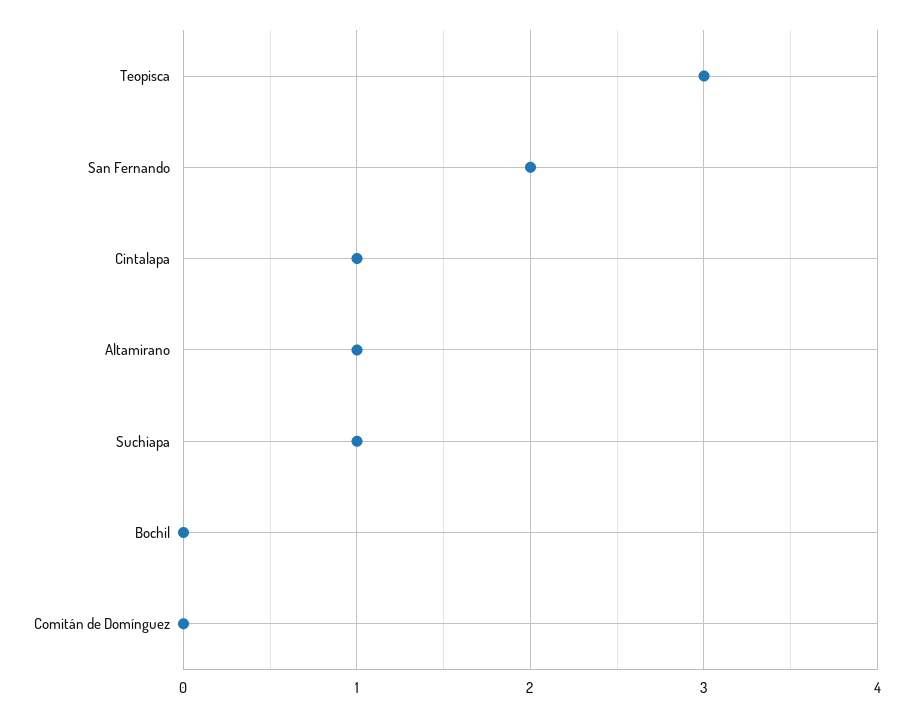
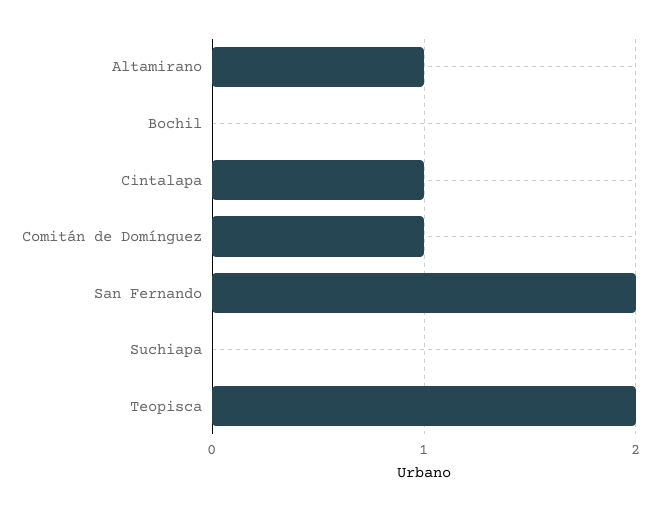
Teopisca: 3 -> 2
Suchiapa: 1 -> 0
Comitán de Domínguez: 0 -> 1

